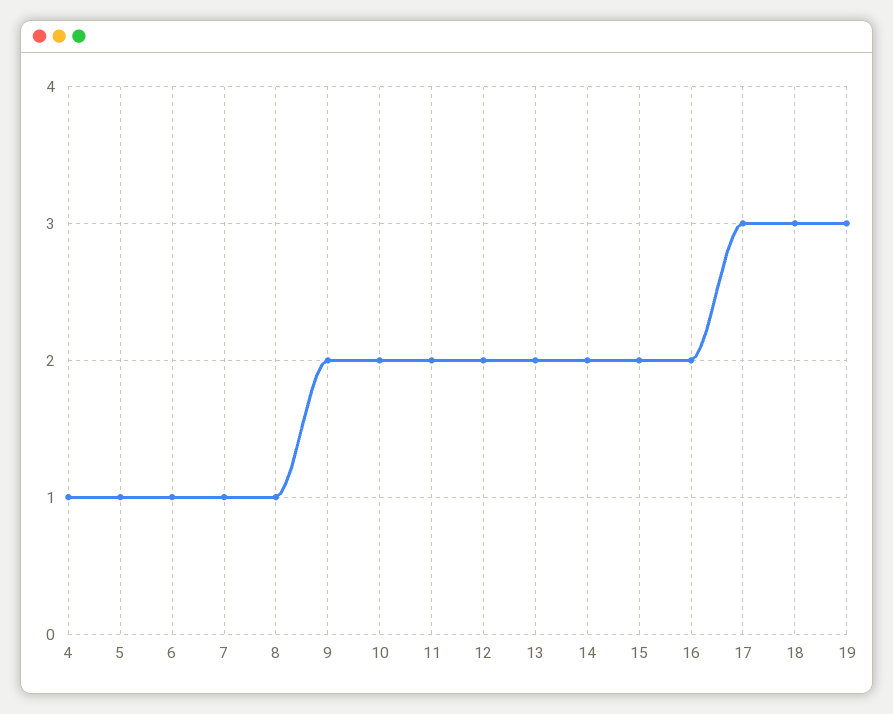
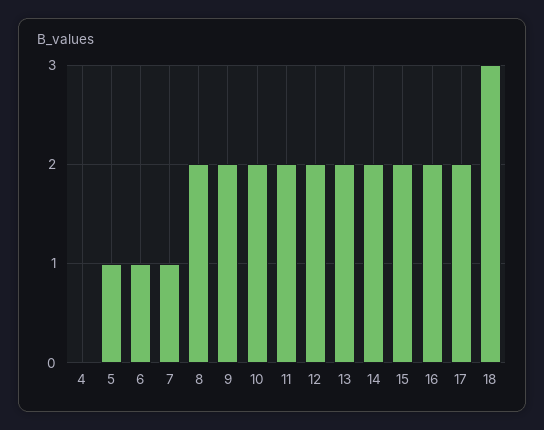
4: 1 -> 0
8: 1 -> 2
17: 3 -> 2
19: 3 -> none

